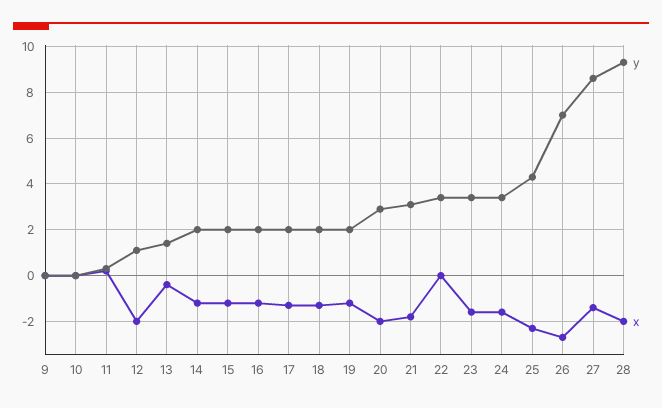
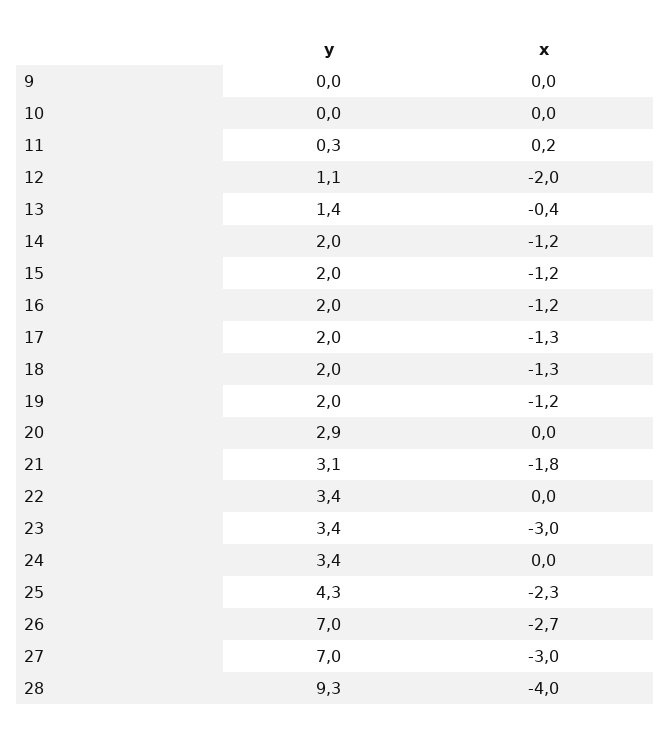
x, 20: -2 -> 0
x, 23: -1.5 -> -3
x, 24: -1.5 -> 0
y, 27: 8.5 -> 7
x, 27: -1.5 -> -3
x, 28: -2 -> -4

